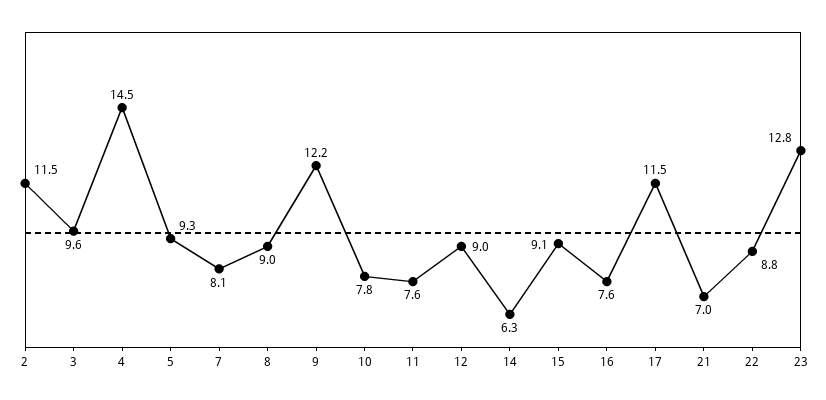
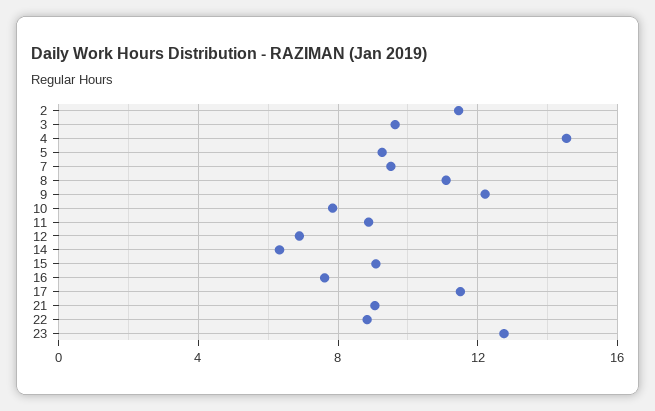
7: 8.1 -> 9.5
8: 9 -> 11
11: 7.6 -> 9
12: 9 -> 7
21: 7 -> 9

